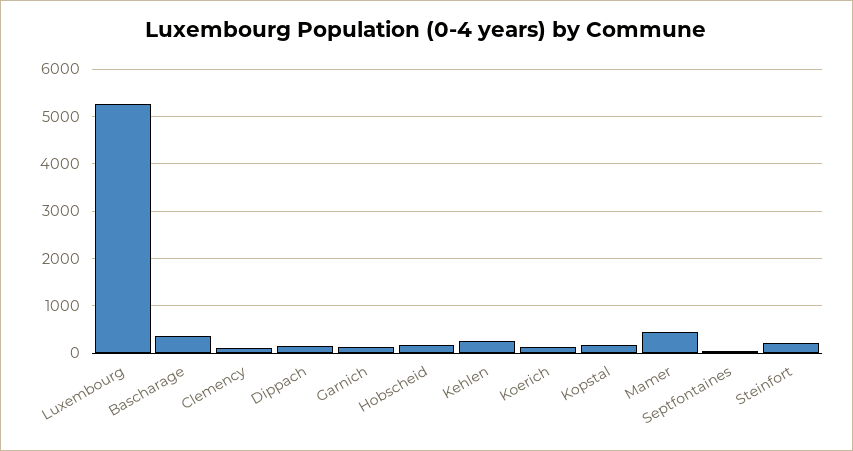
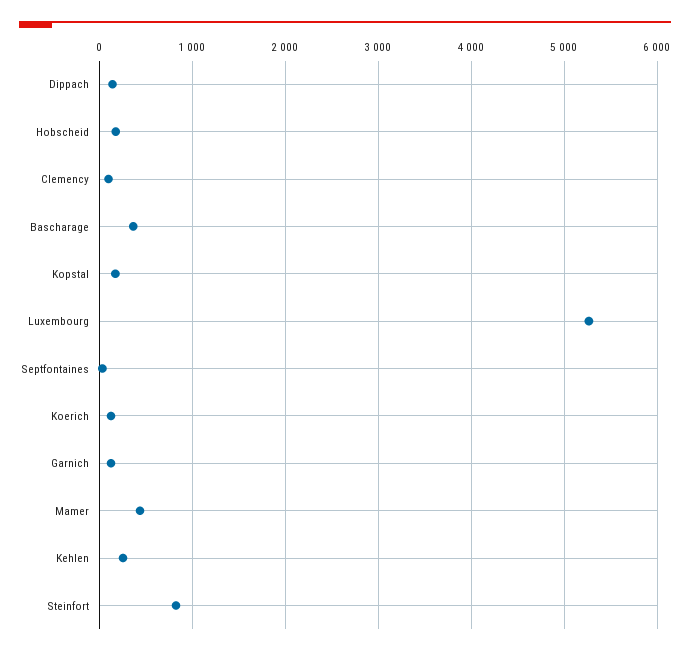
Steinfort: 200 -> 800

